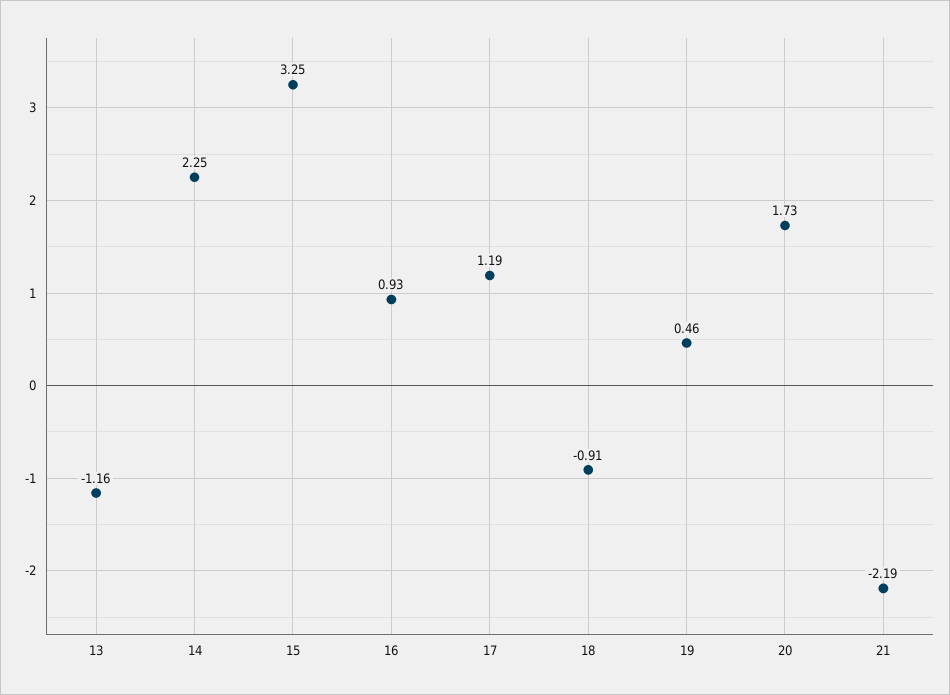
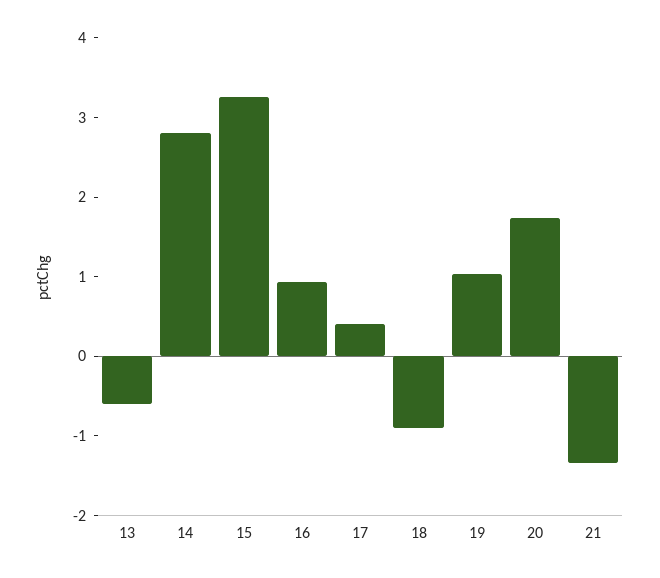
13: -1.16 -> -0.6
14: 2.25 -> 2.8
17: 1.19 -> 0.4
19: 0.46 -> 1
21: -2.19 -> -1.4

